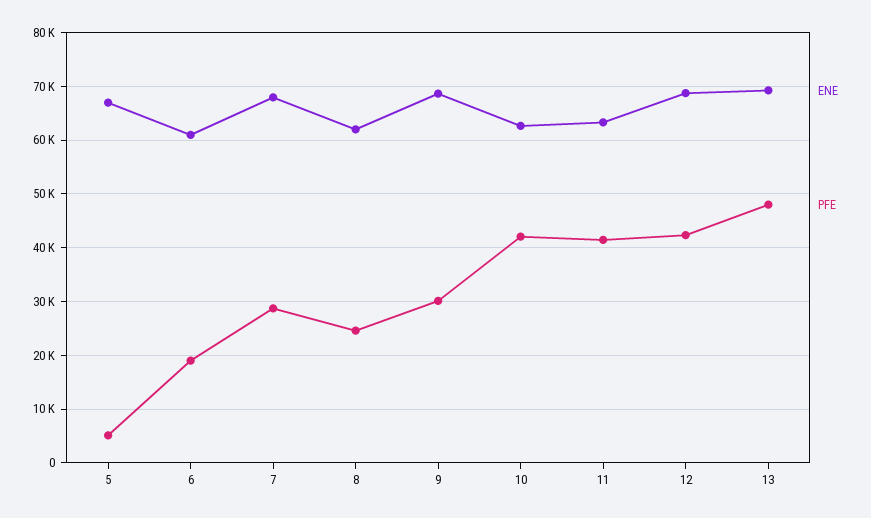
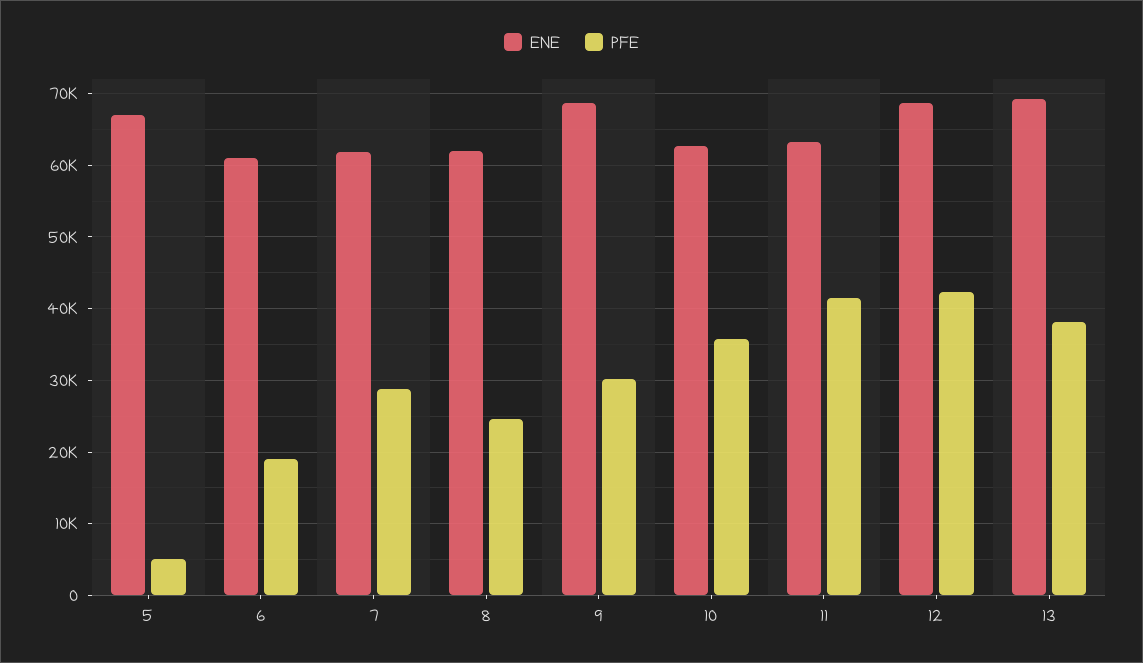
ENE, 7: 68000 -> 62000
PFE, 10: 42000 -> 36000
PFE, 13: 48000 -> 38000

